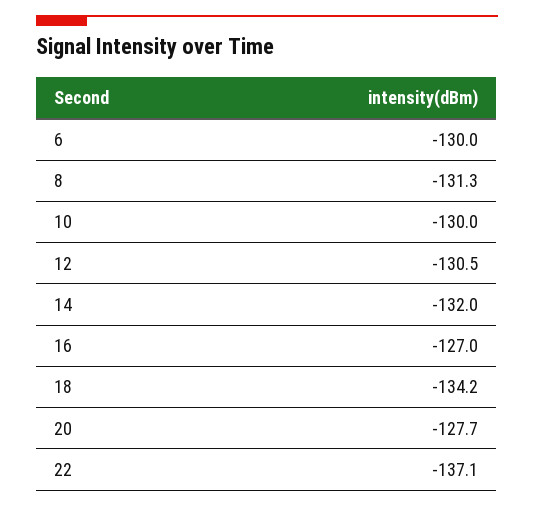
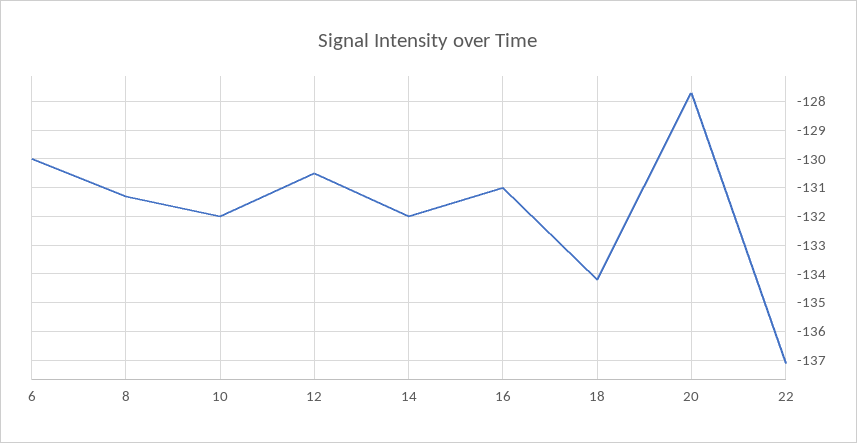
10: -130 -> -132
16: -127 -> -131

